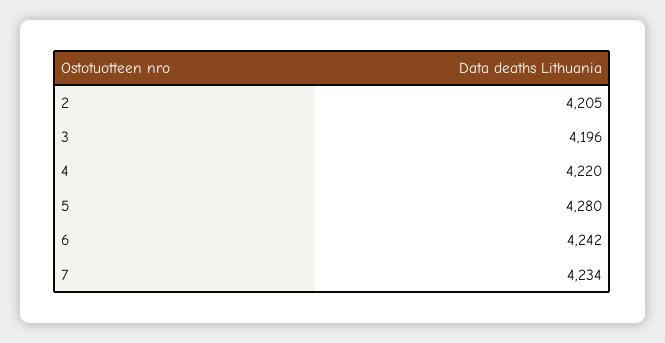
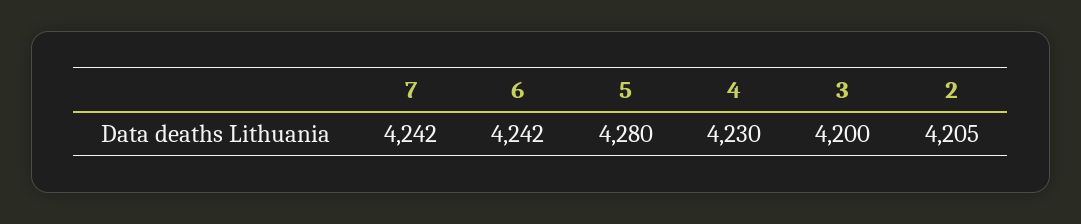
3: 4196 -> 4200
4: 4220 -> 4230
7: 4234 -> 4242

